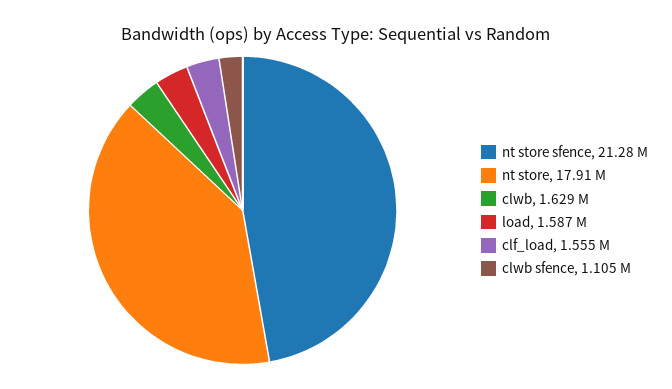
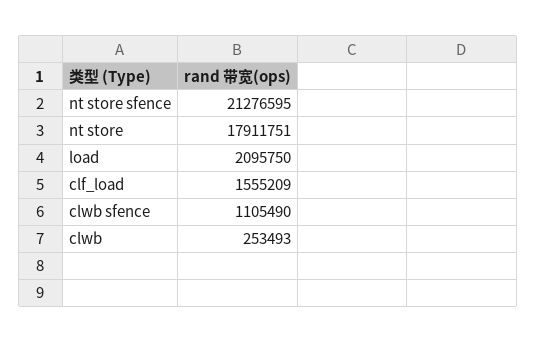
clwb: 1629000 -> 253493
load: 1587000 -> 2095750

